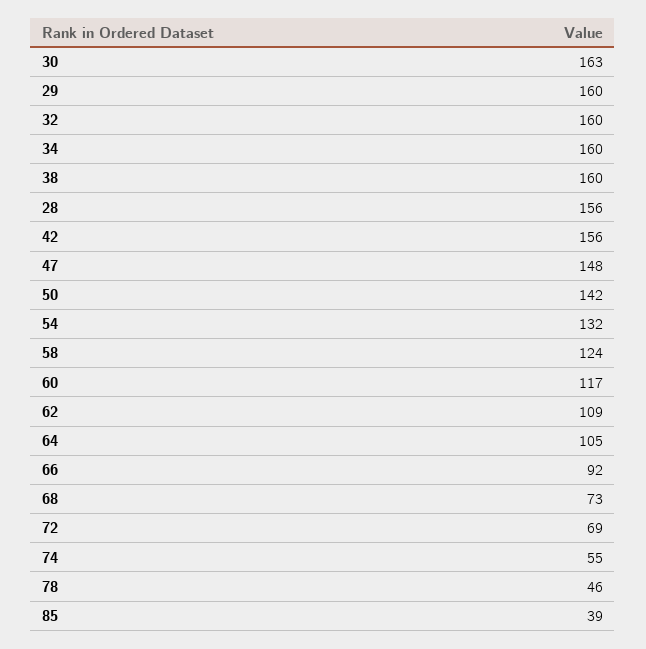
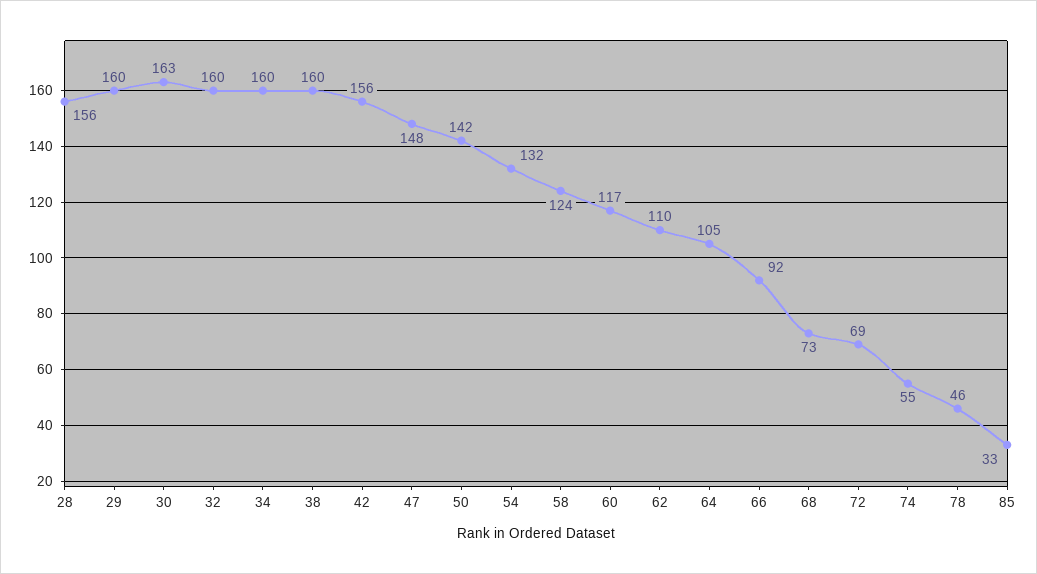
62: 109 -> 110
85: 39 -> 33

